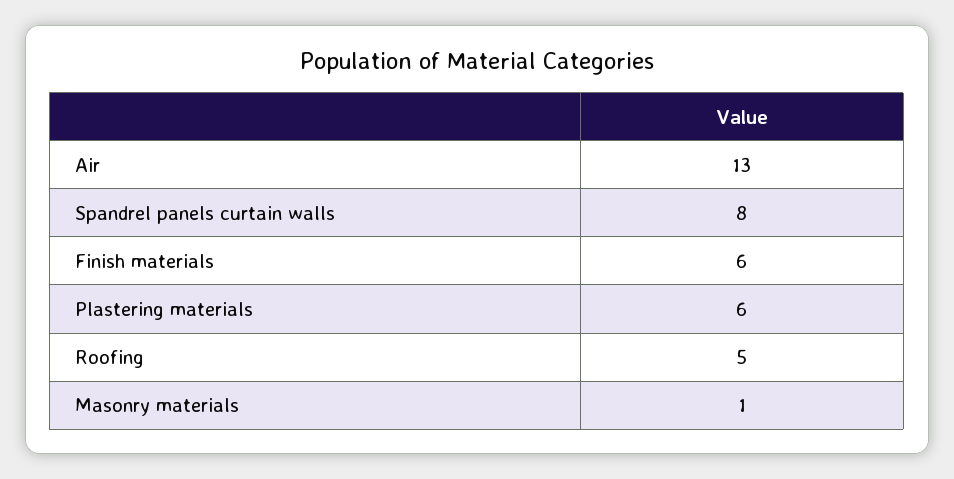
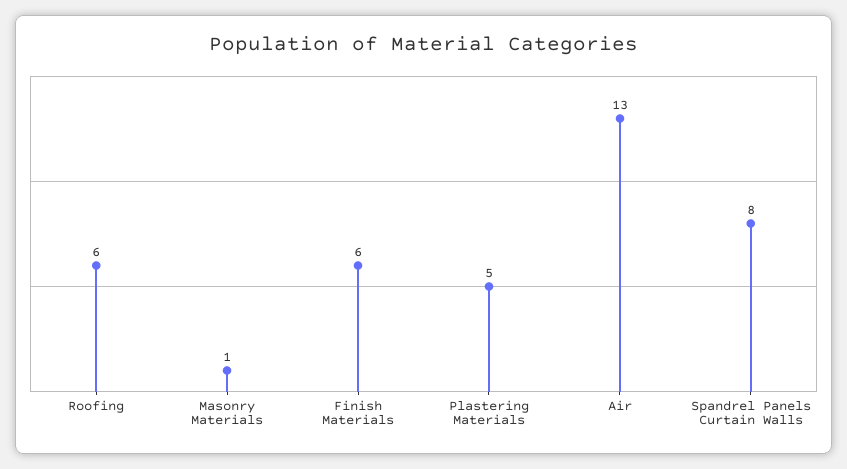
Plastering materials: 6 -> 5
Roofing: 5 -> 6

